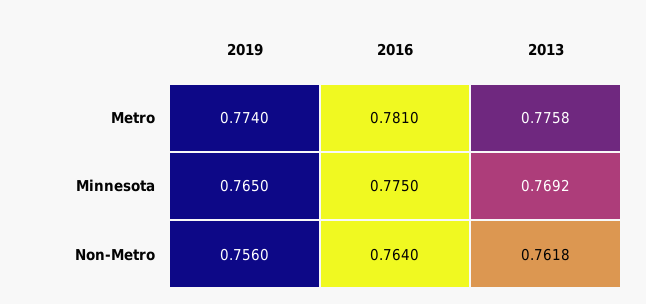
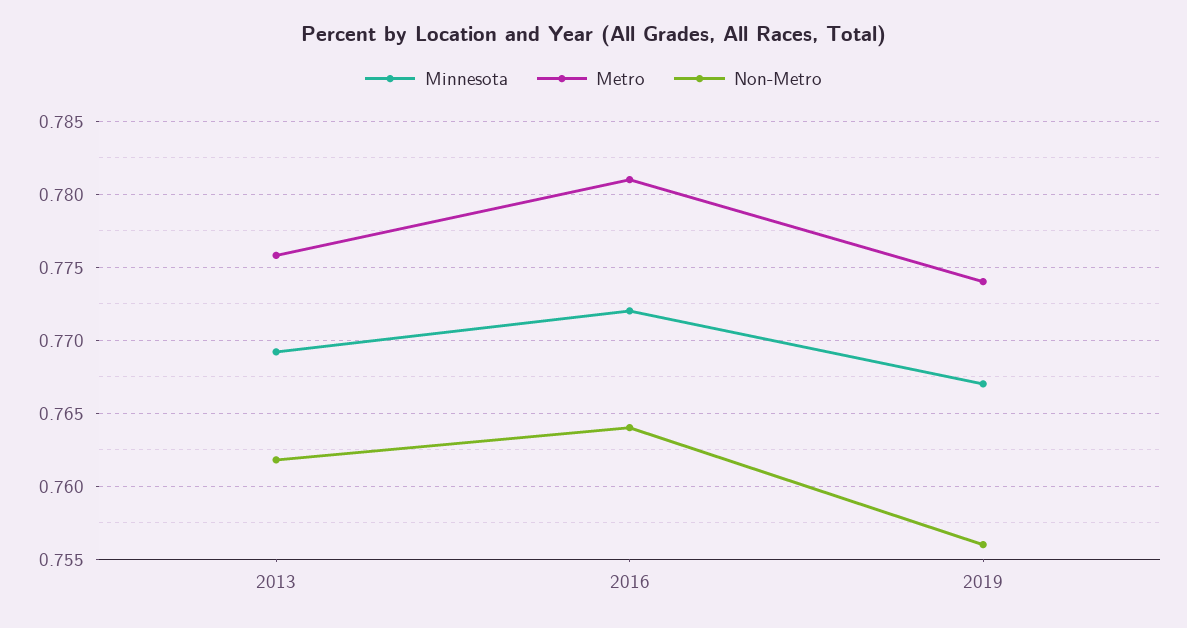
Minnesota, 2019: 0.765 -> 0.767
Minnesota, 2016: 0.775 -> 0.772

